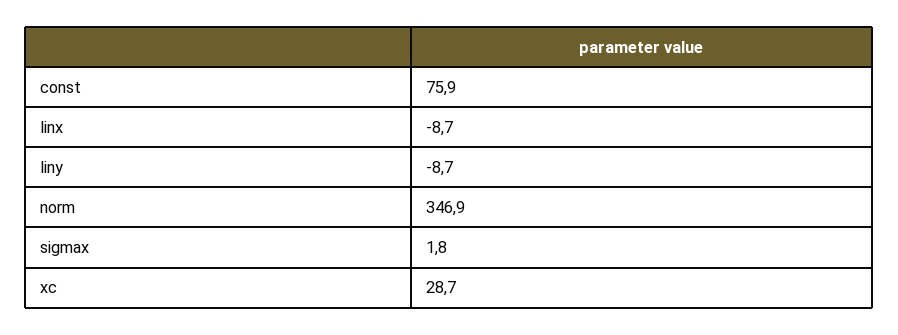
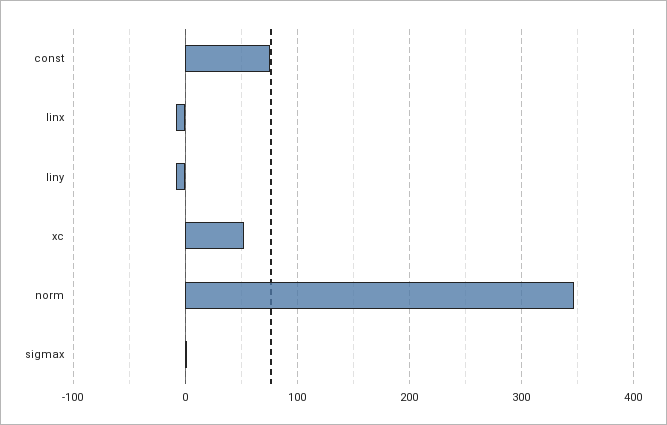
xc: 28.7 -> 50

